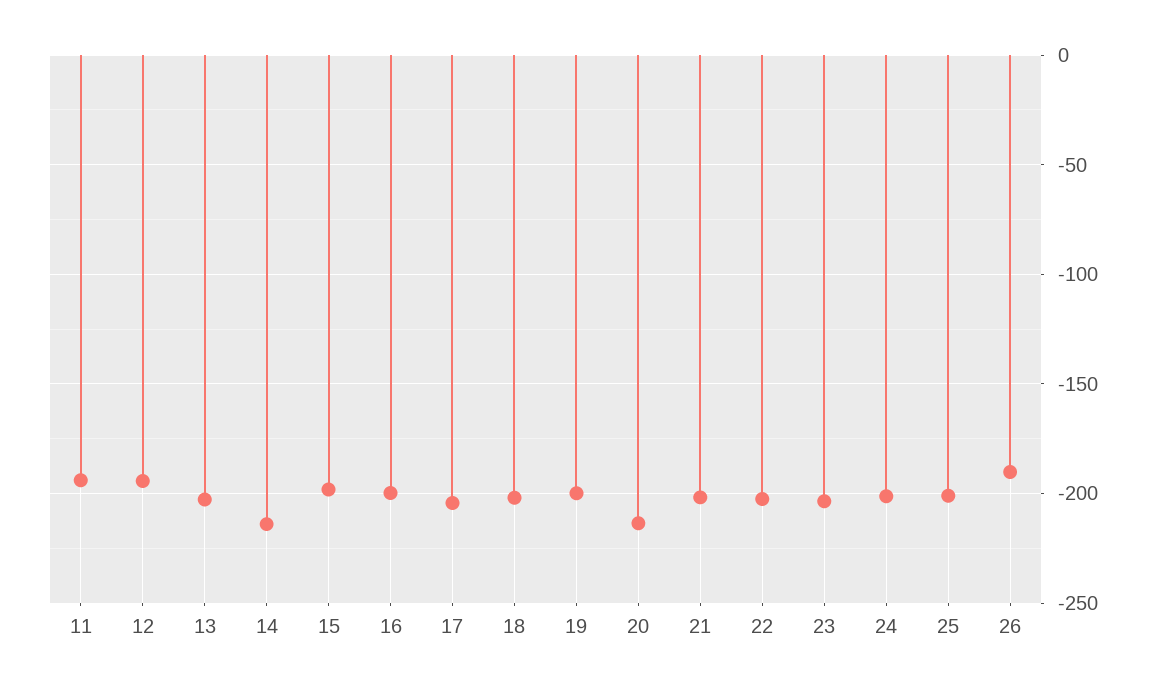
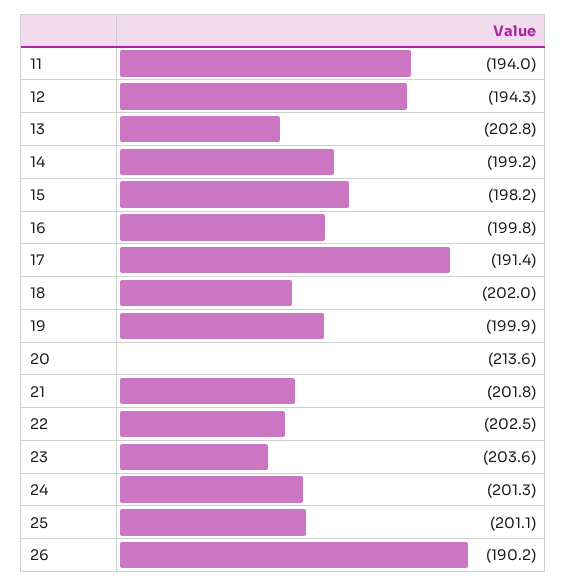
14: -215 -> -199.2
17: -205 -> -191.4

